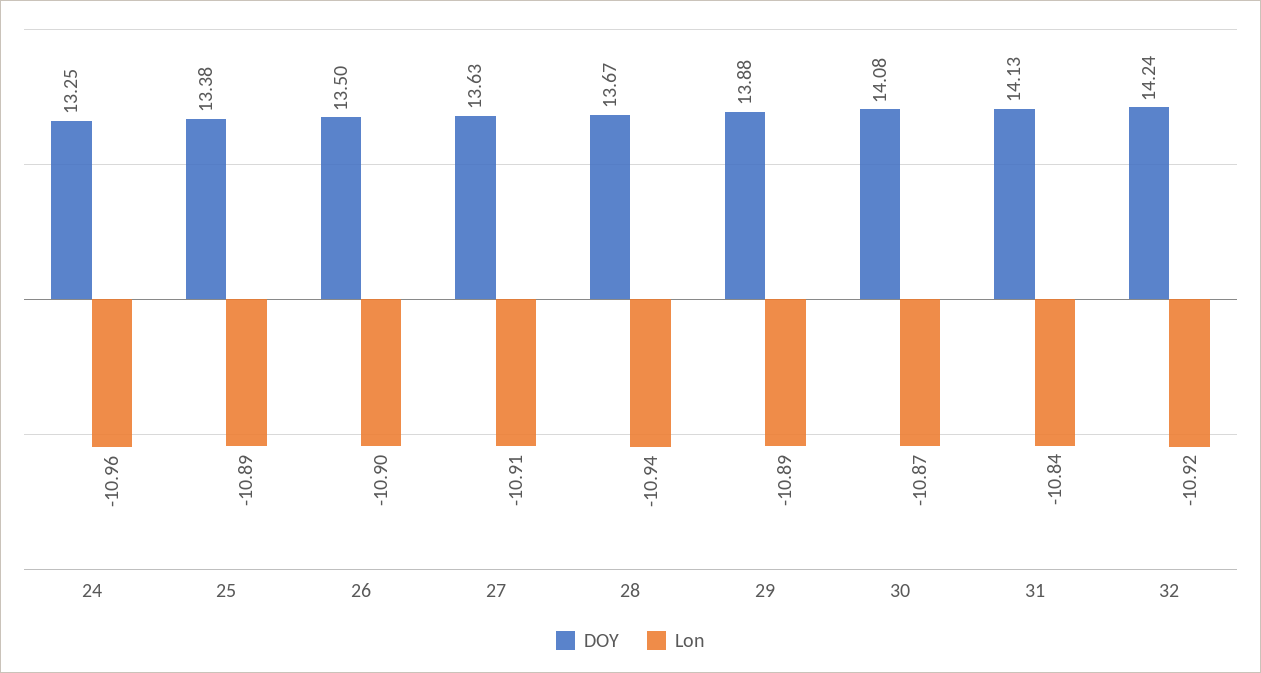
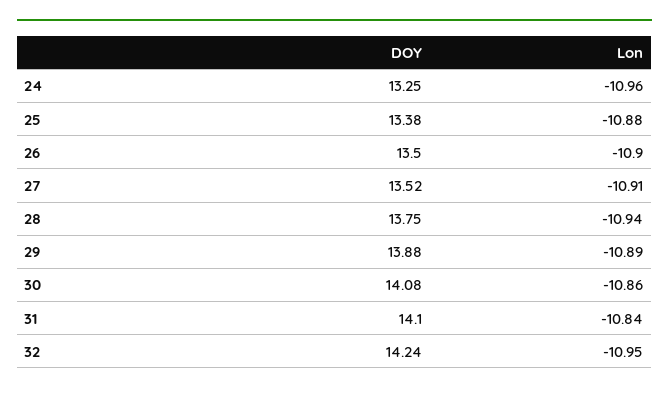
Lon, 25: -10.89 -> -10.88
DOY, 27: 13.63 -> 13.52
DOY, 28: 13.67 -> 13.75
Lon, 30: -10.87 -> -10.86
DOY, 31: 14.13 -> 14.1
Lon, 32: -10.92 -> -10.95

